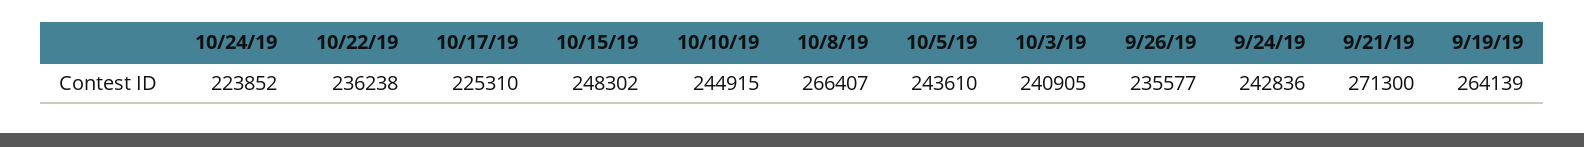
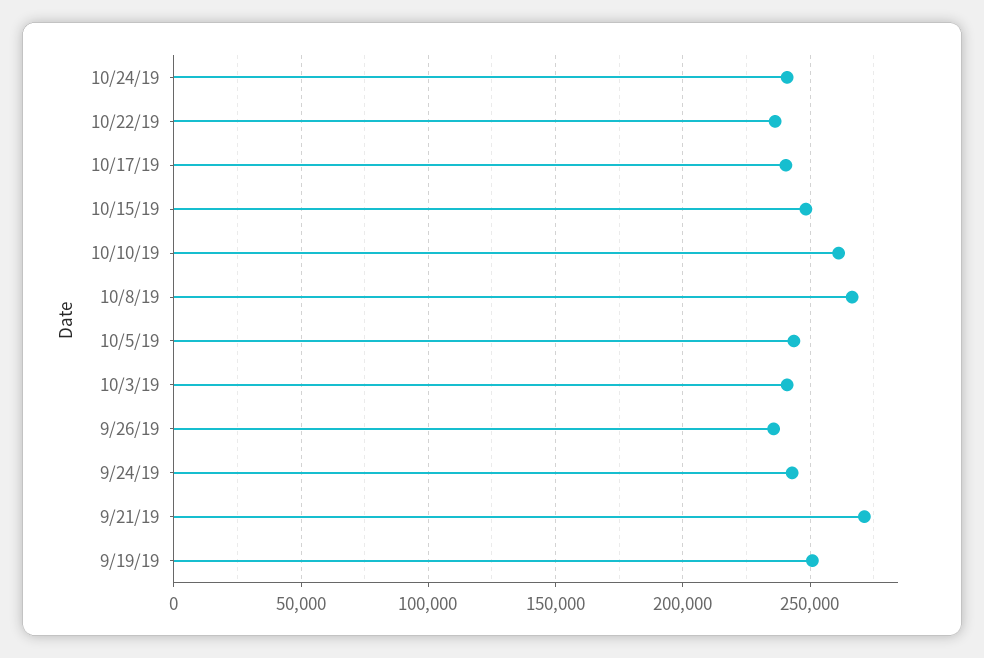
10/24/19: 223852 -> 240000
10/17/19: 225310 -> 240000
10/10/19: 244915 -> 260000
9/19/19: 264139 -> 250000

